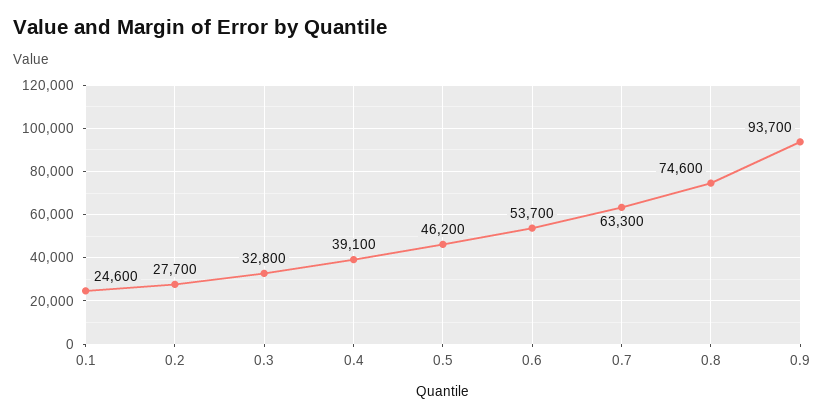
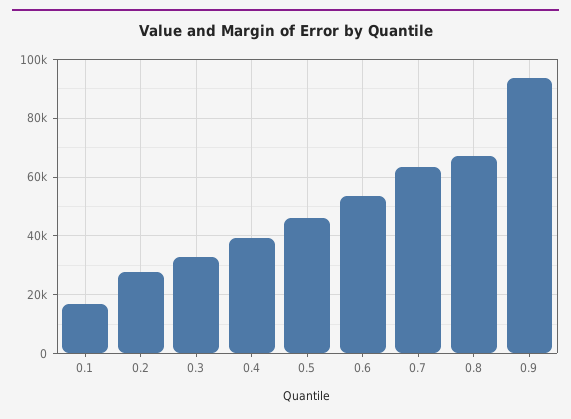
0.1: 24600 -> 17500
0.8: 74600 -> 67500

